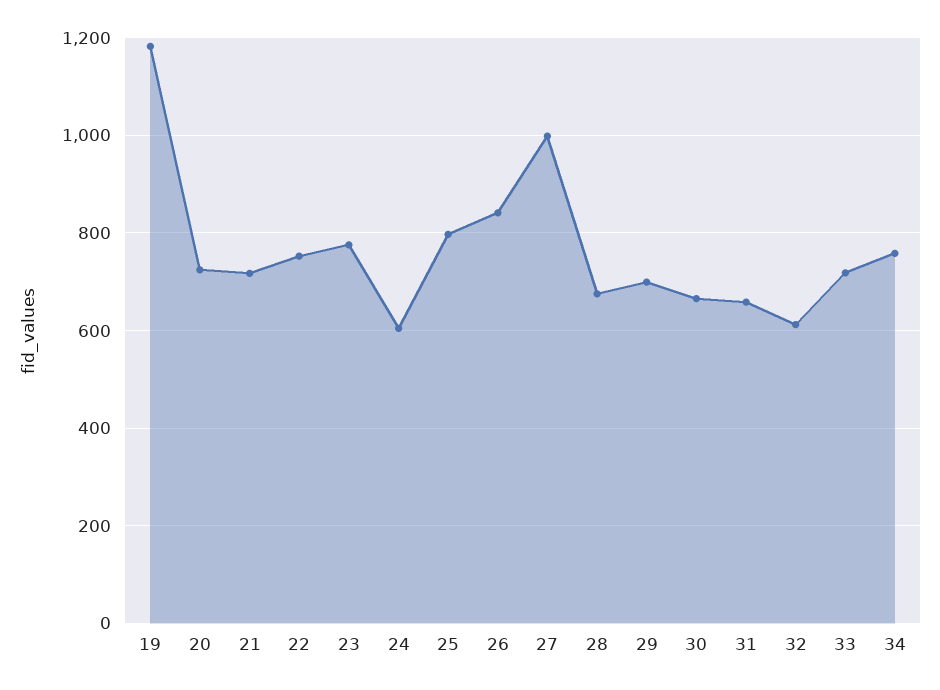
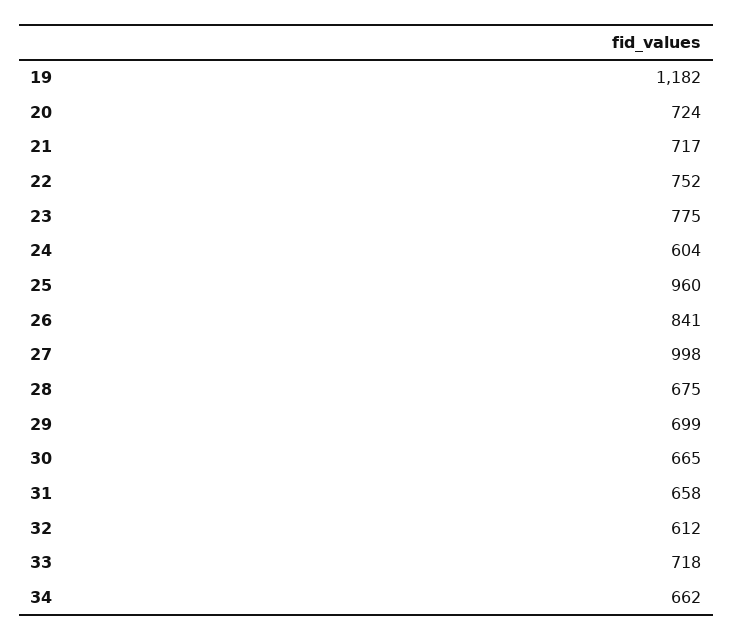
25: 800 -> 960
34: 760 -> 662

